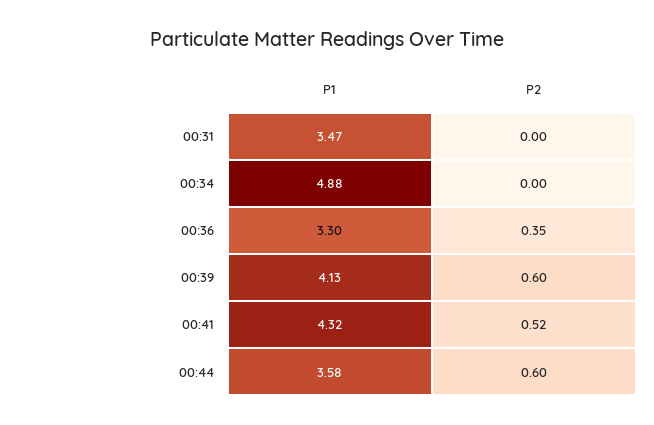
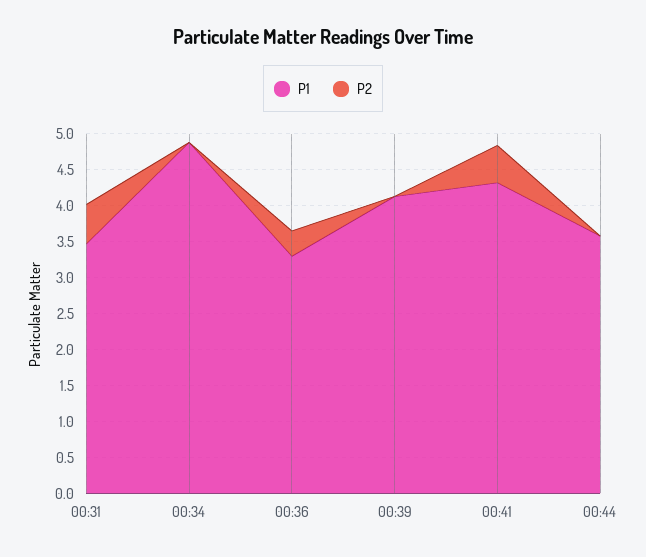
P2, 00:31: 0 -> 0.5
P2, 00:39: 0.6 -> 0
P2, 00:44: 0.6 -> 0

